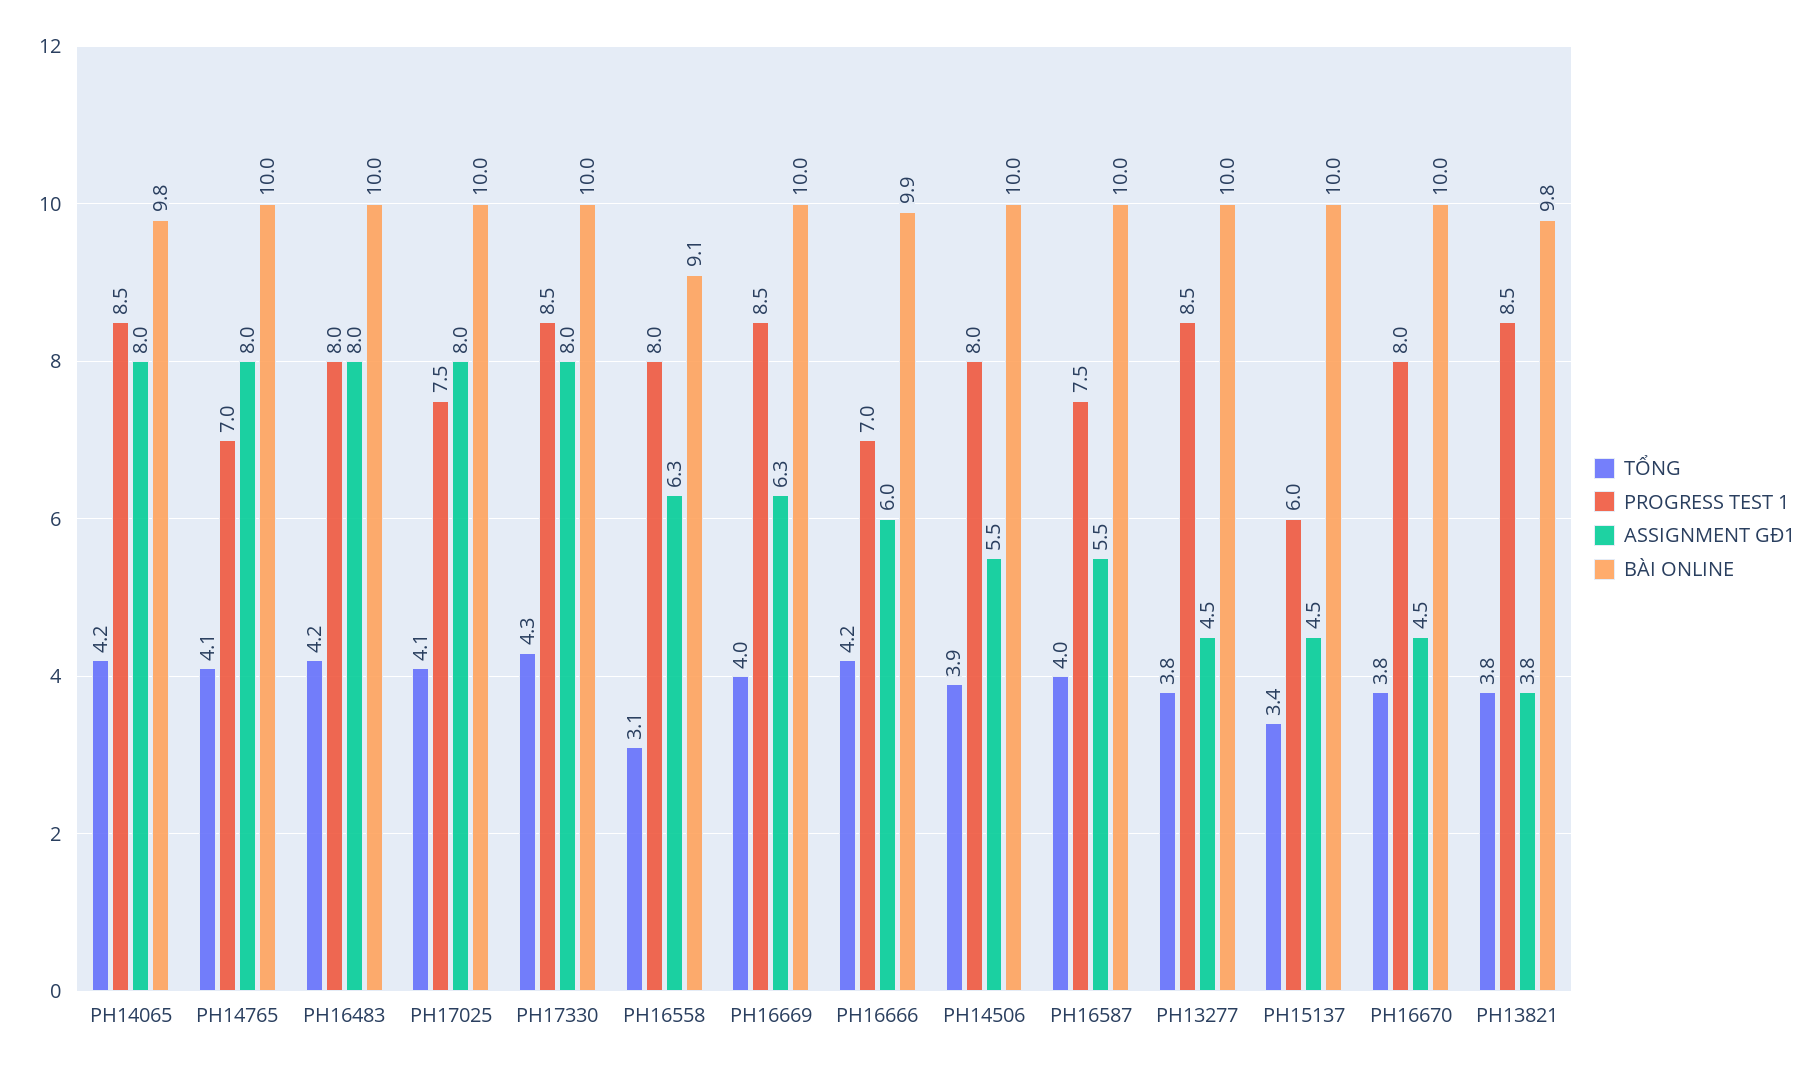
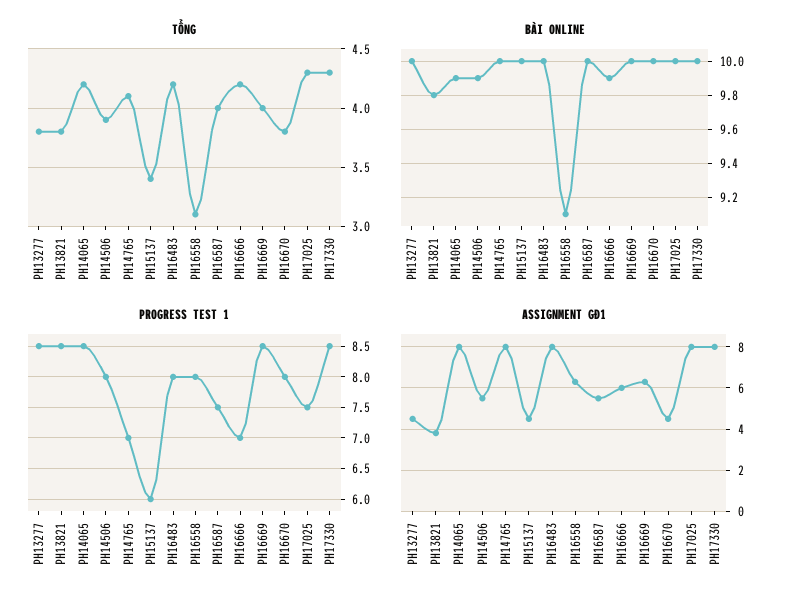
BÀI ONLINE, PH14065: 9.8 -> 9.9
TỔNG, PH17025: 4.1 -> 4.3
BÀI ONLINE, PH14506: 10 -> 9.9

